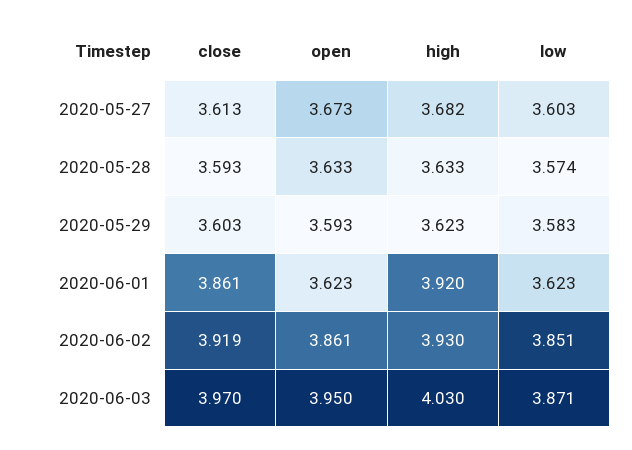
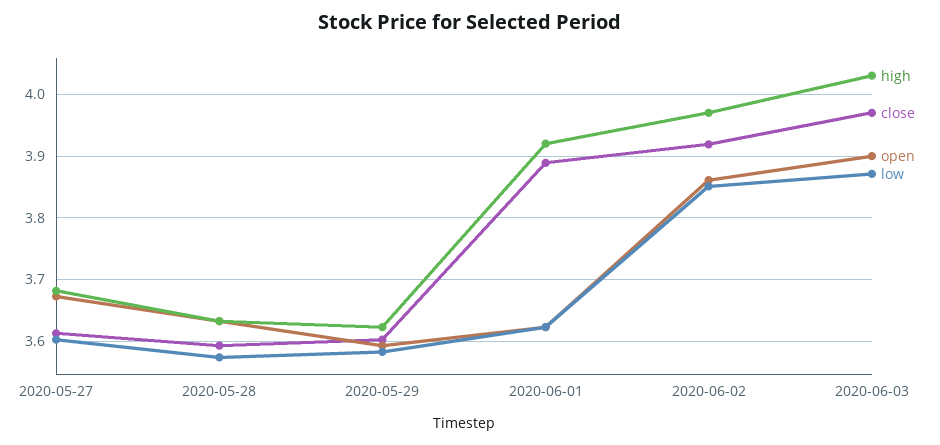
close, 2020-06-01: 3.861 -> 3.89
high, 2020-06-02: 3.93 -> 3.97
open, 2020-06-03: 3.95 -> 3.9

